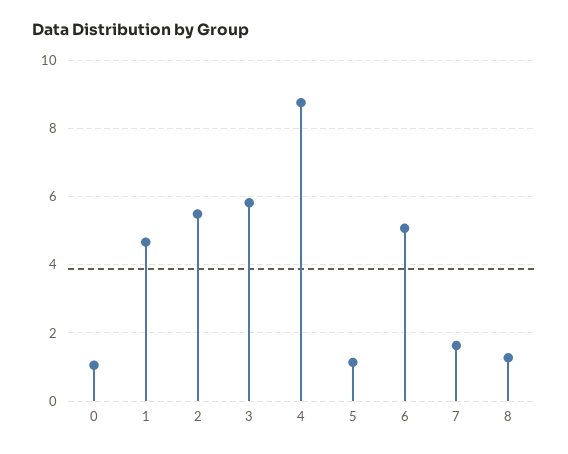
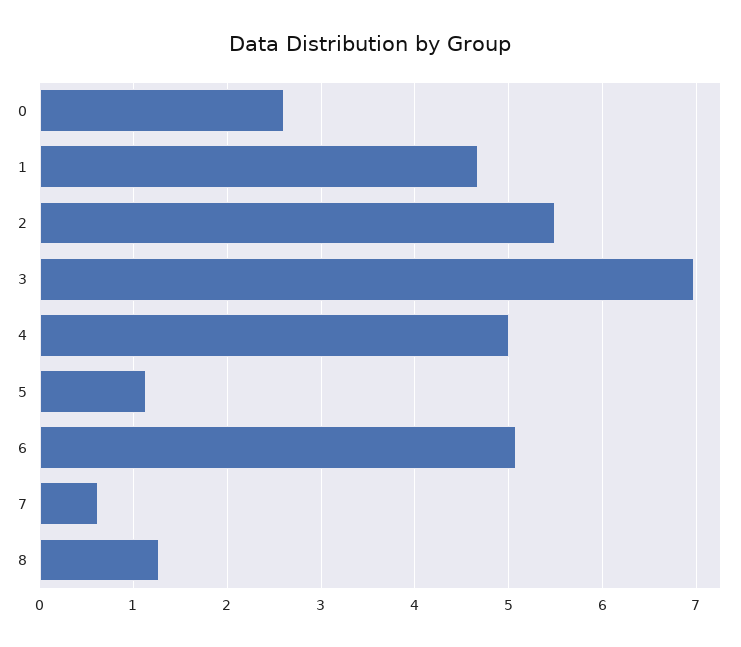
0: 1 -> 2.6
3: 5.8 -> 7
4: 8.8 -> 5
7: 1.6 -> 0.6

